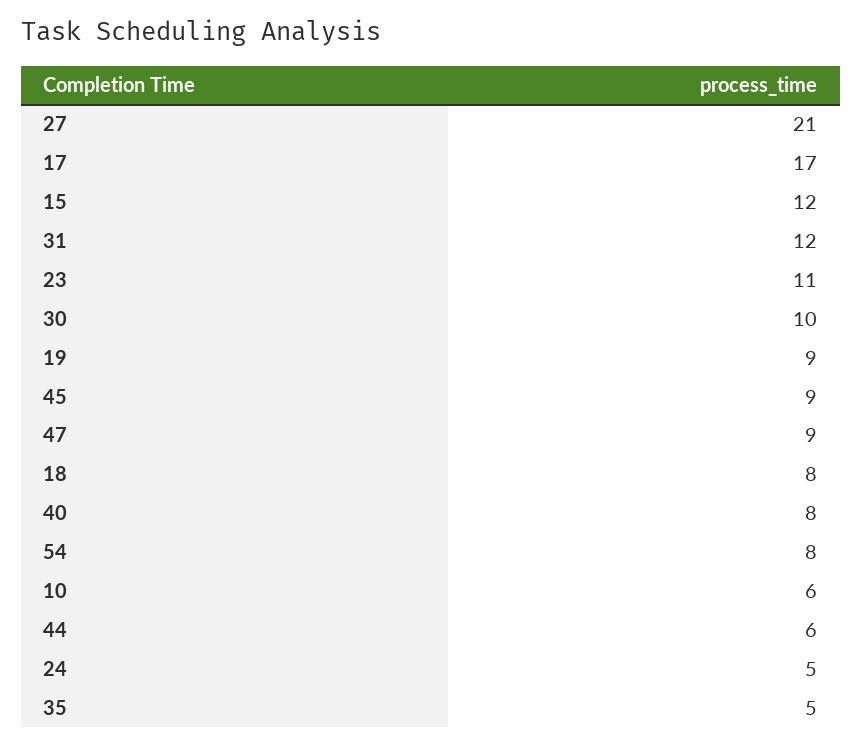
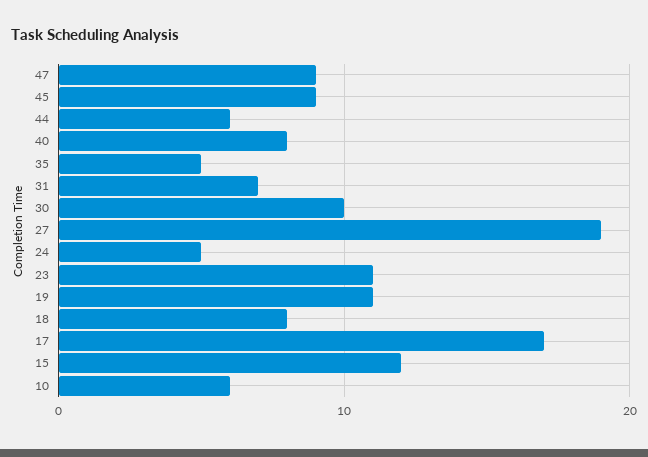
27: 21 -> 19
31: 12 -> 7
19: 9 -> 11
54: 8 -> none

